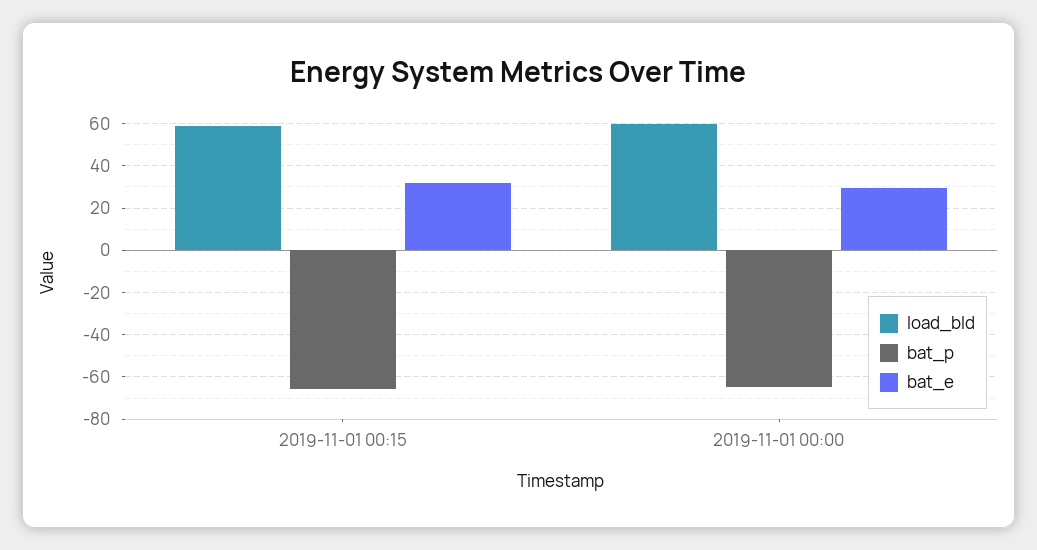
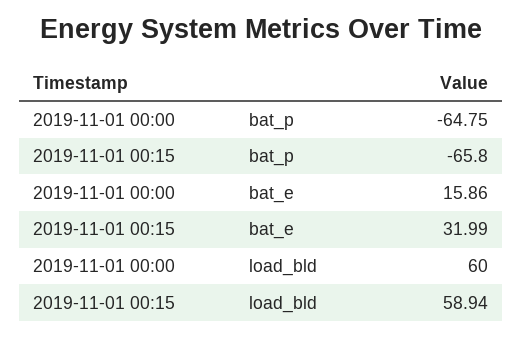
bat_e, 2019-11-01 00:00: 30 -> 15.86

